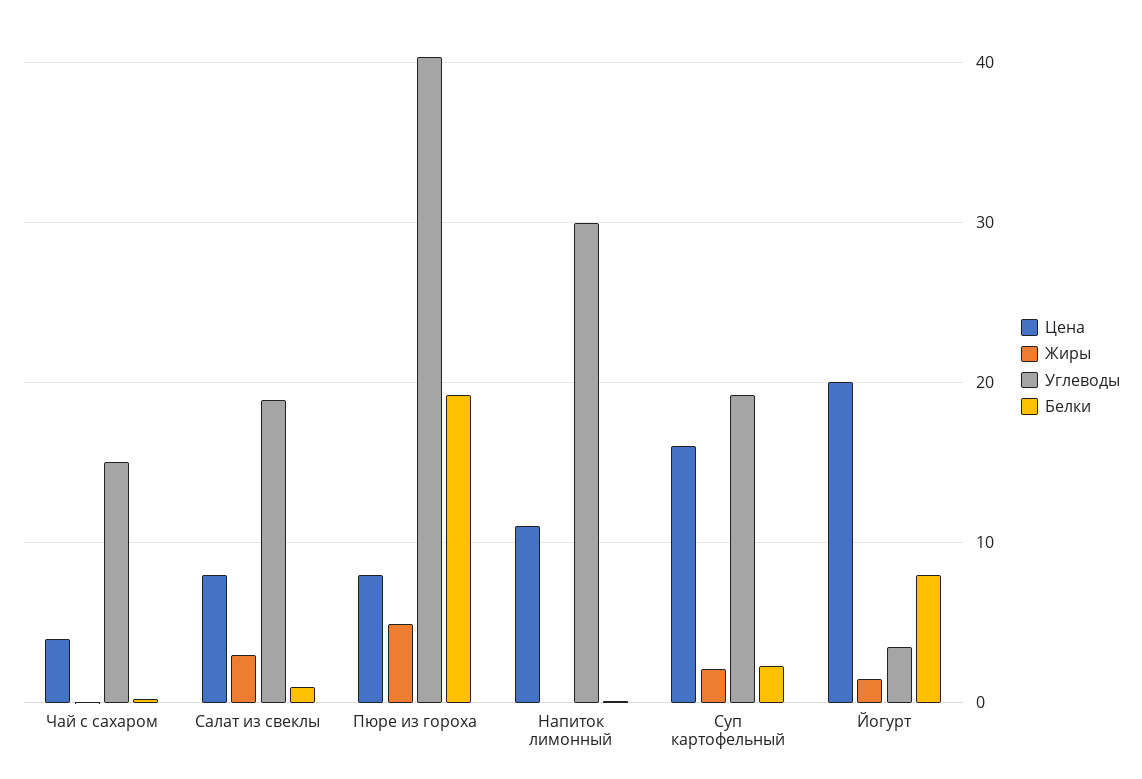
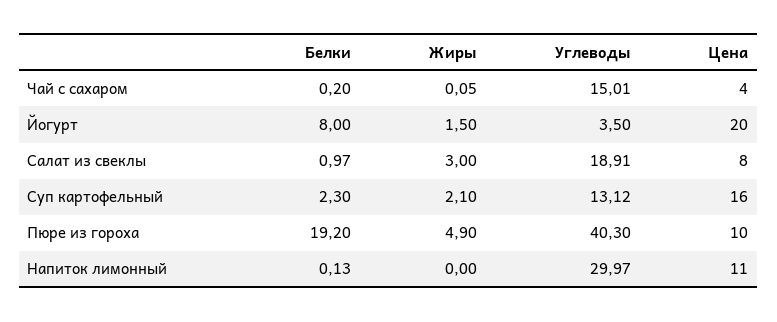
Цена, Пюре из гороха: 8 -> 10
Углеводы, Суп картофельный: 19 -> 13.12

